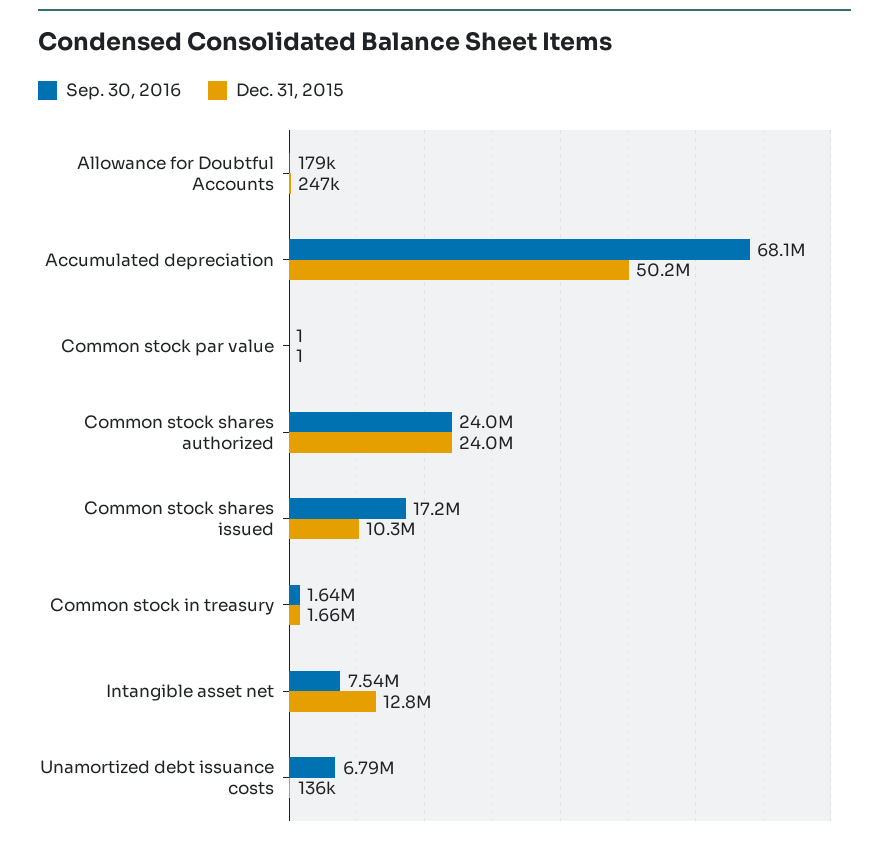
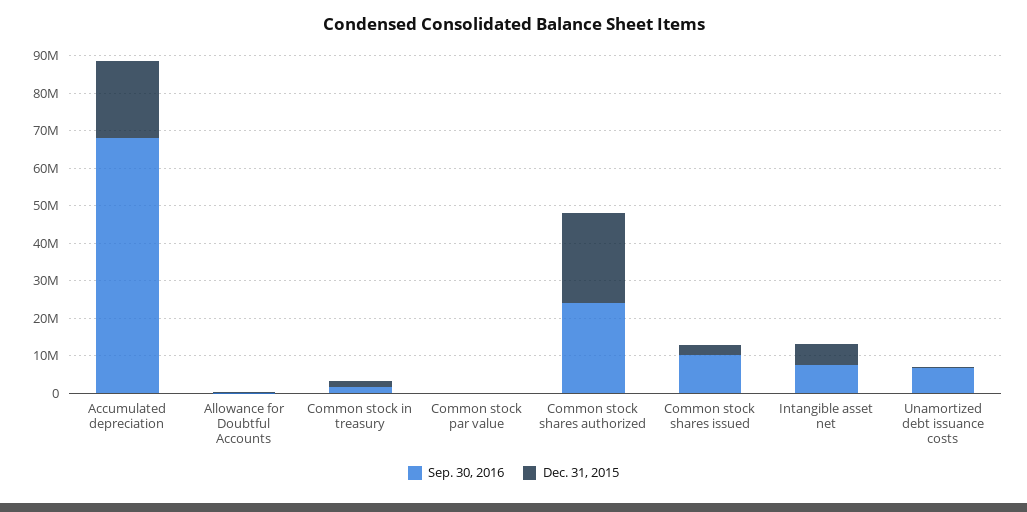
Dec. 31, 2015, Accumulated depreciation: 50200000 -> 20000000
Sep. 30, 2016, Common stock shares issued: 17200000 -> 10000000
Dec. 31, 2015, Common stock shares issued: 10300000 -> 2500000
Dec. 31, 2015, Intangible asset net: 12800000 -> 5000000

